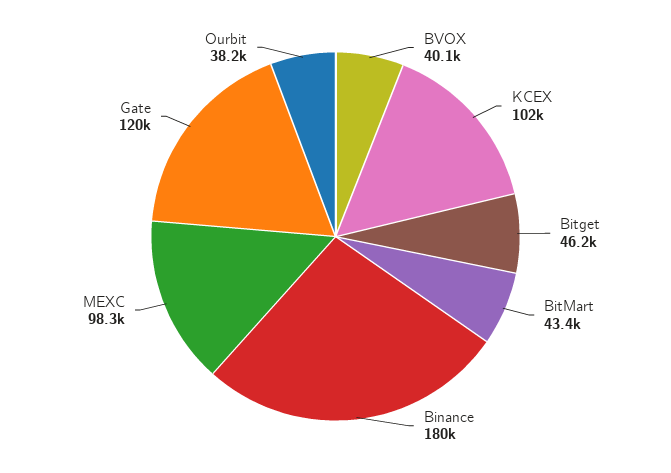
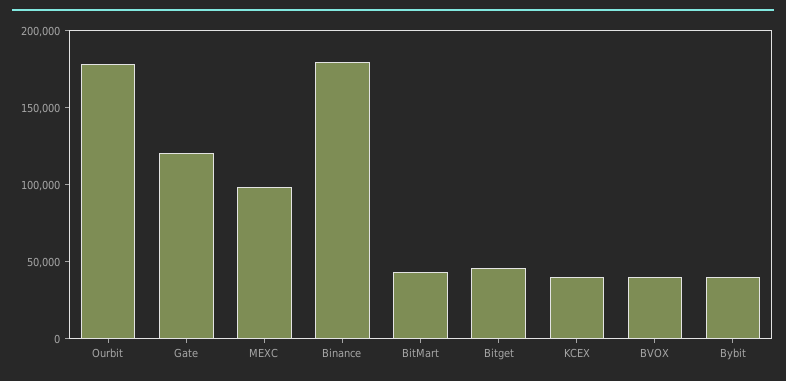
KCEX: 102000 -> 40000
Ourbit: 38200 -> 180000
Bybit: none -> 40000

